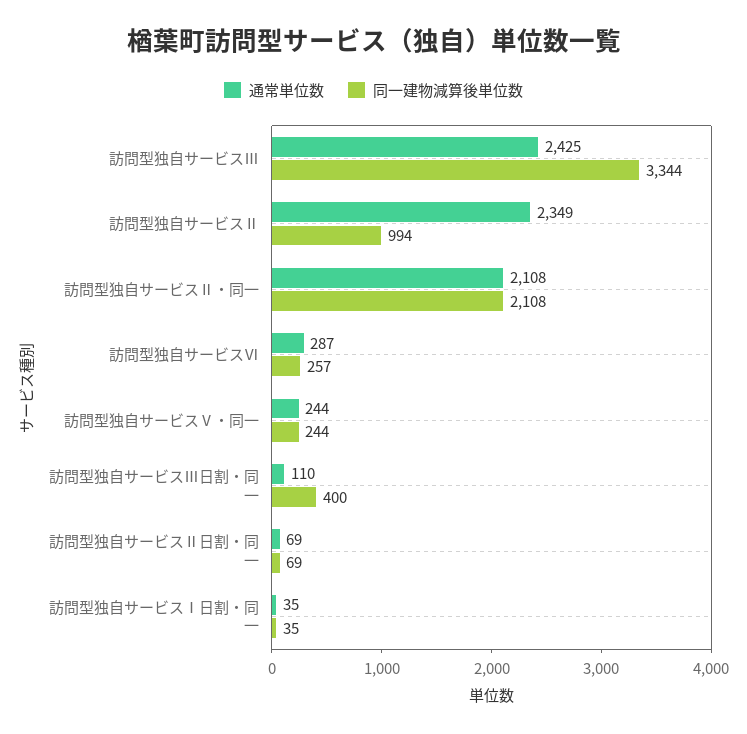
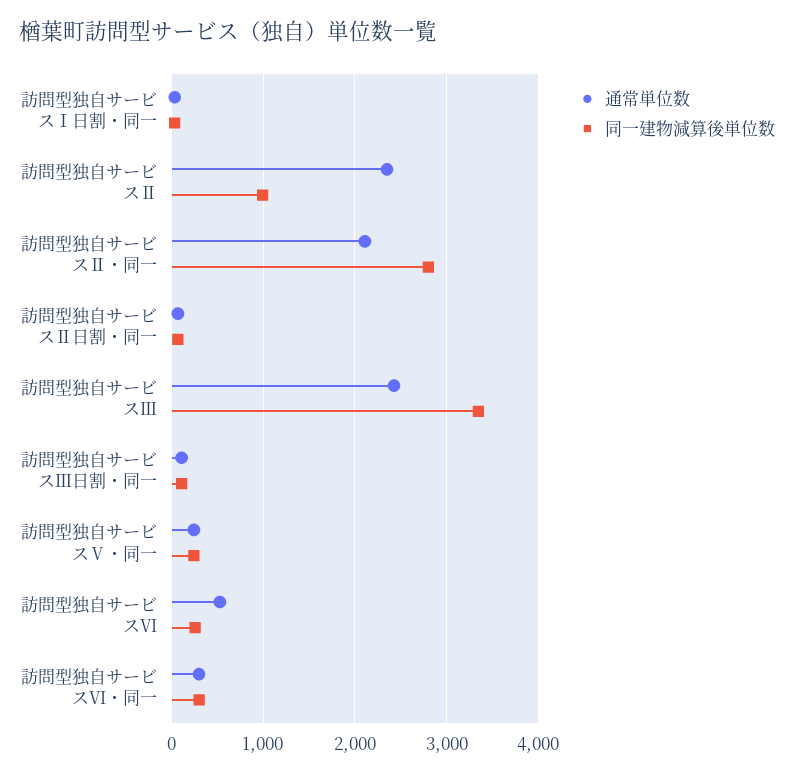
同一建物減算後単位数, 訪問型独自サービスⅡ・同一: 2108 -> 2800
通常単位数, 訪問型独自サービスⅥ: 287 -> 500
同一建物減算後単位数, 訪問型独自サービスⅢ日割・同一: 400 -> 100
通常単位数, 訪問型独自サービスⅥ・同一: none -> 300
同一建物減算後単位数, 訪問型独自サービスⅥ・同一: none -> 300

